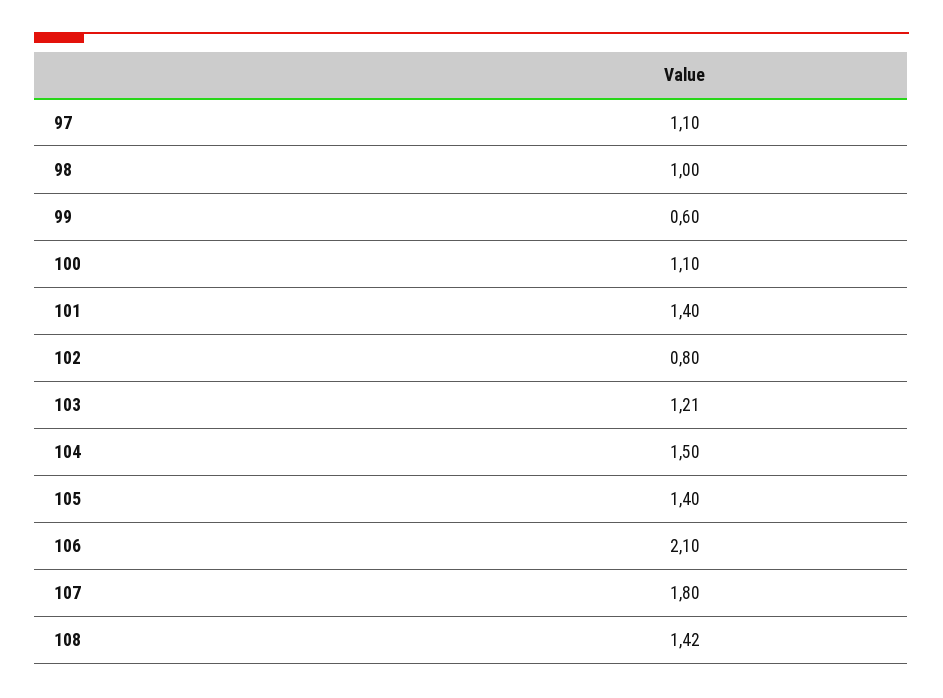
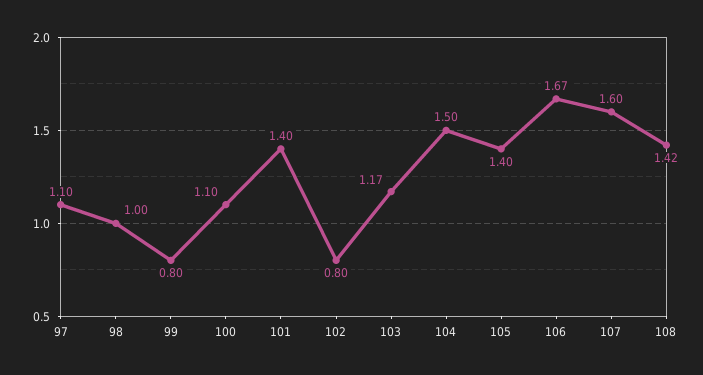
99: 0.6 -> 0.8
103: 1.21 -> 1.17
106: 2.1 -> 1.67
107: 1.8 -> 1.6

